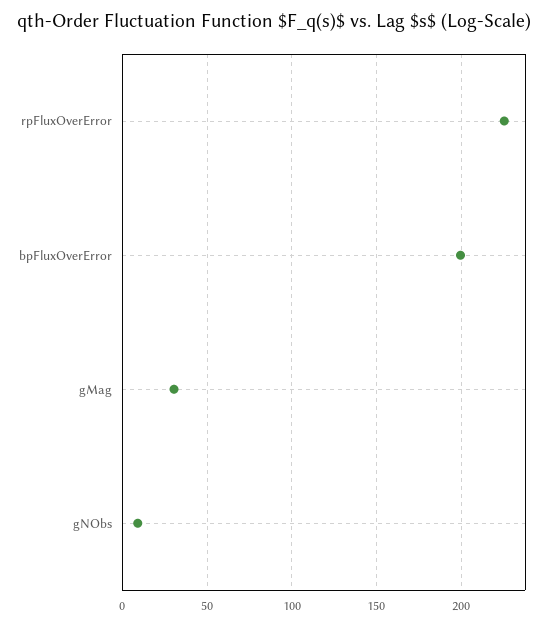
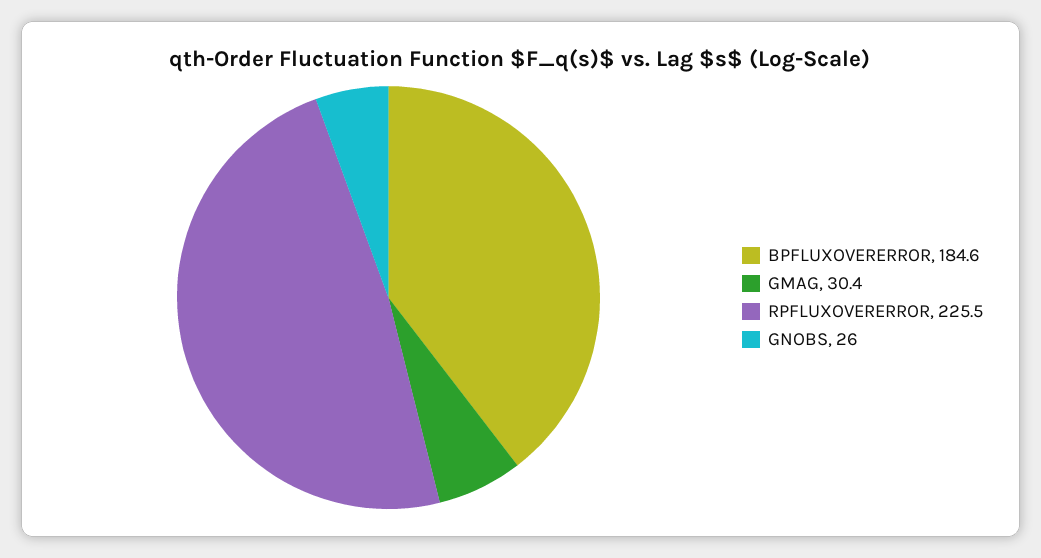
bpFluxOverError: 200 -> 184.6
gNObs: 10 -> 26

